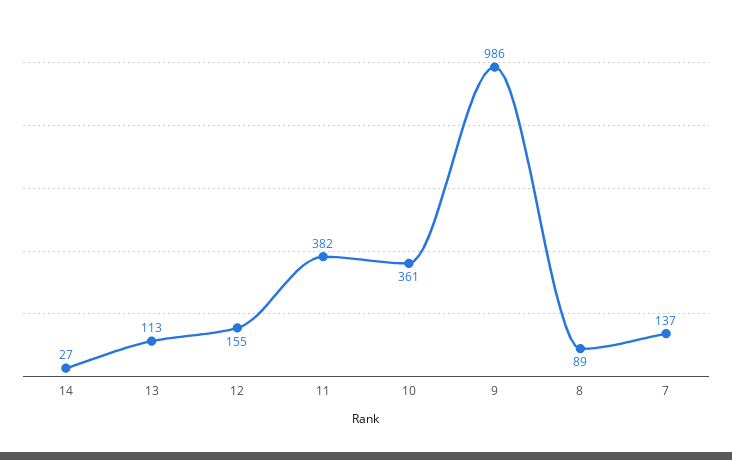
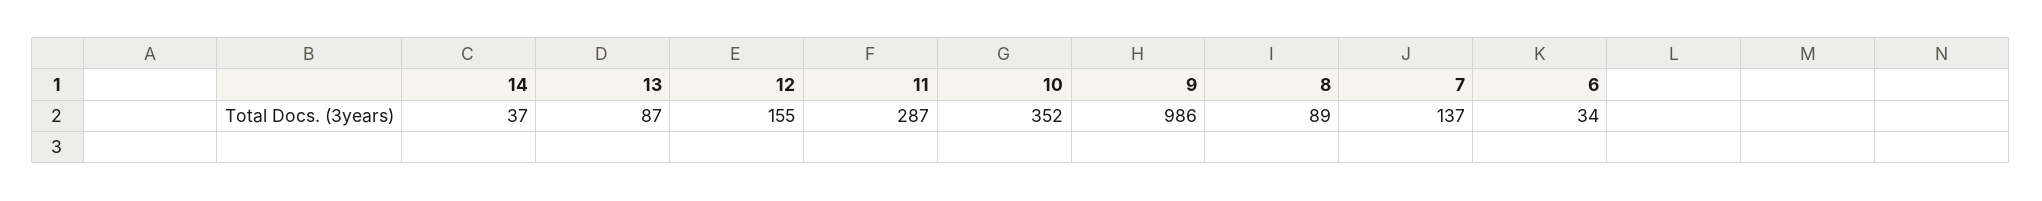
14: 27 -> 37
13: 113 -> 87
11: 382 -> 287
10: 361 -> 352
6: none -> 34

